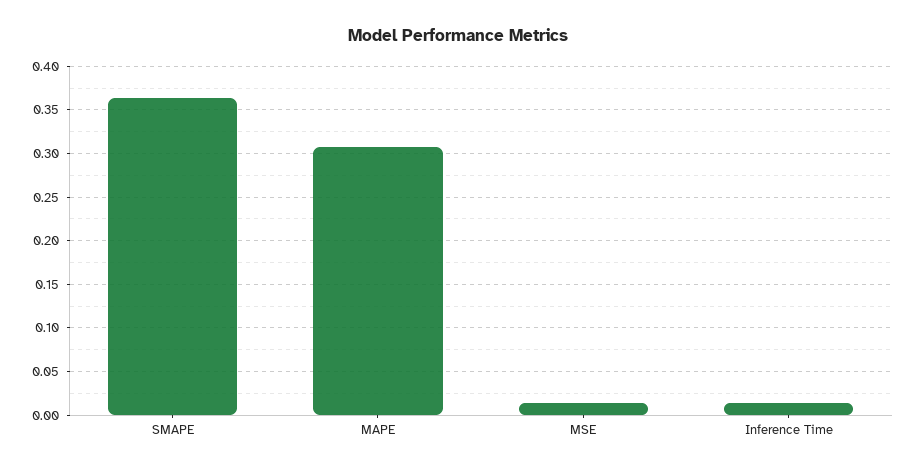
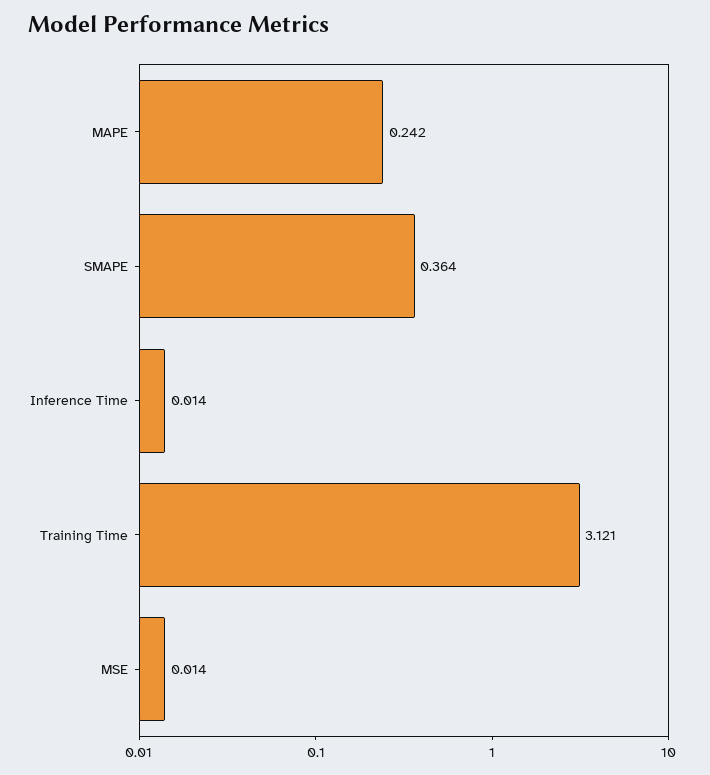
MAPE: 0.31 -> 0.242
Training Time: none -> 3.121

